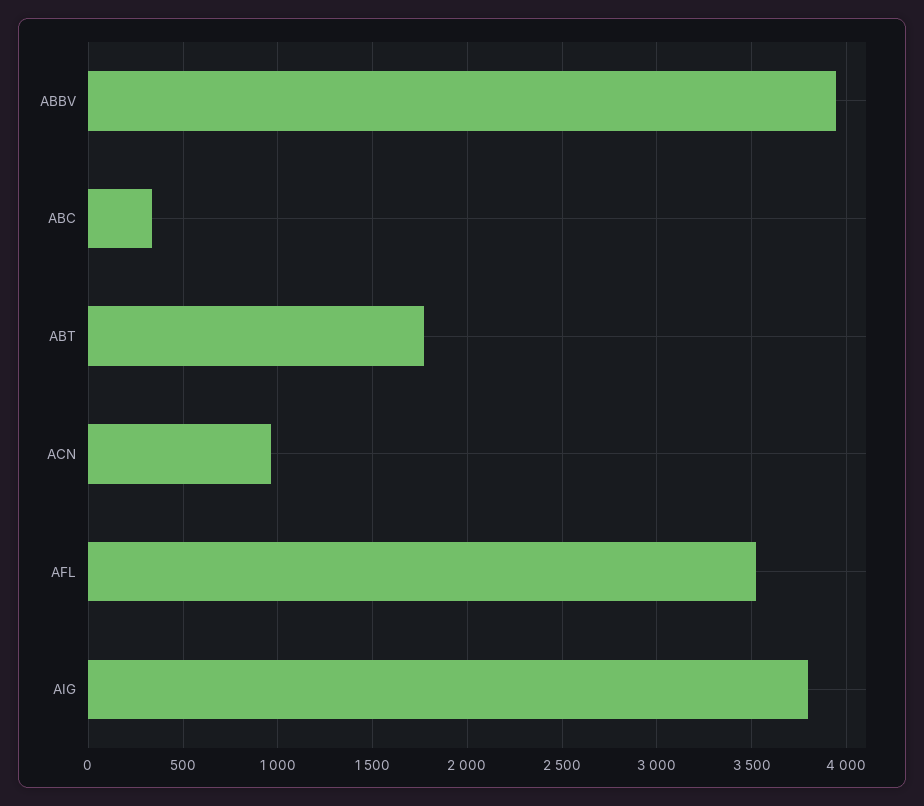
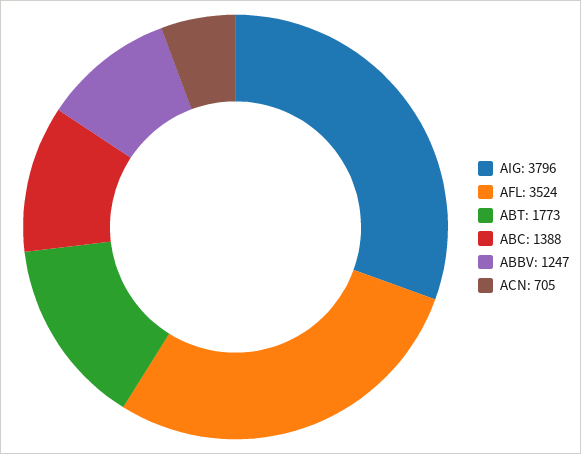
ABBV: 3950 -> 1247
ABC: 350 -> 1388
ACN: 950 -> 705

